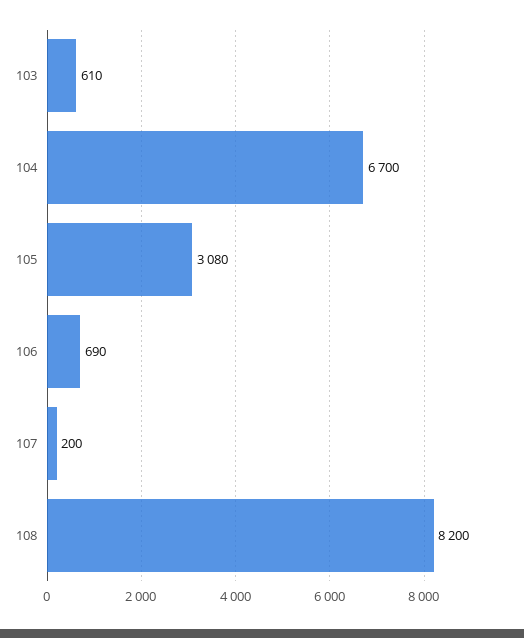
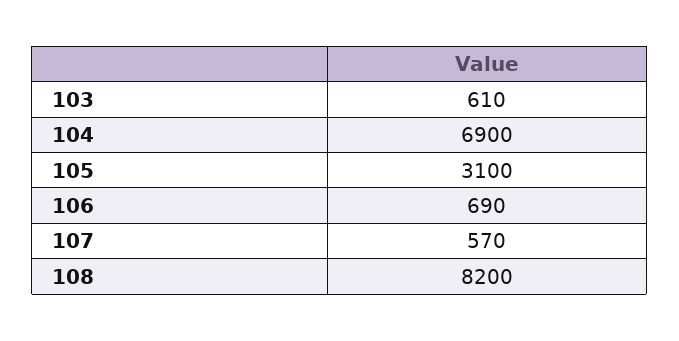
104: 6700 -> 6900
105: 3080 -> 3100
107: 200 -> 570

